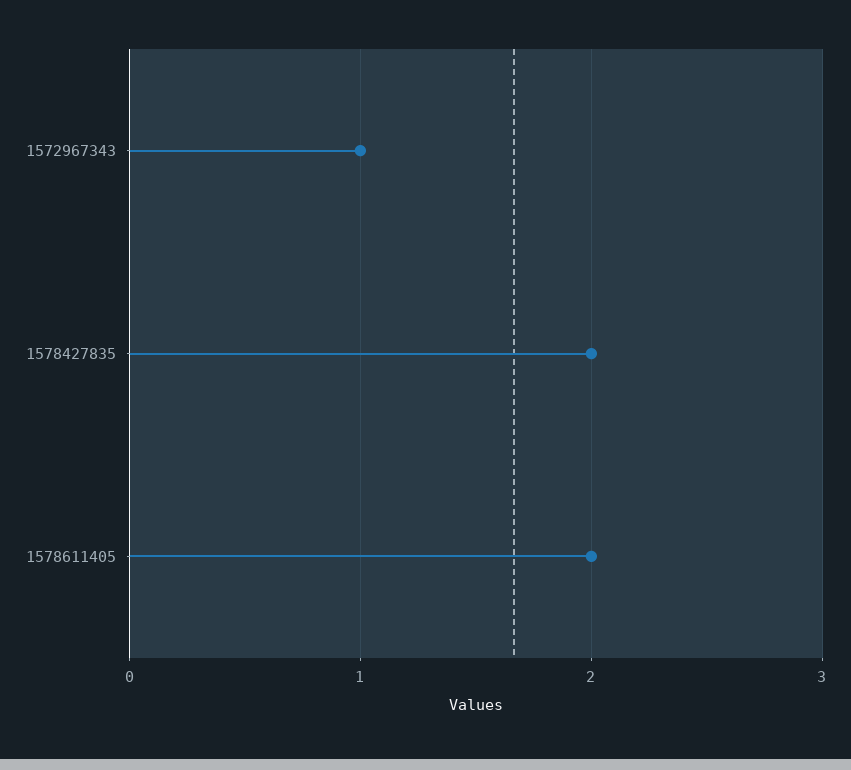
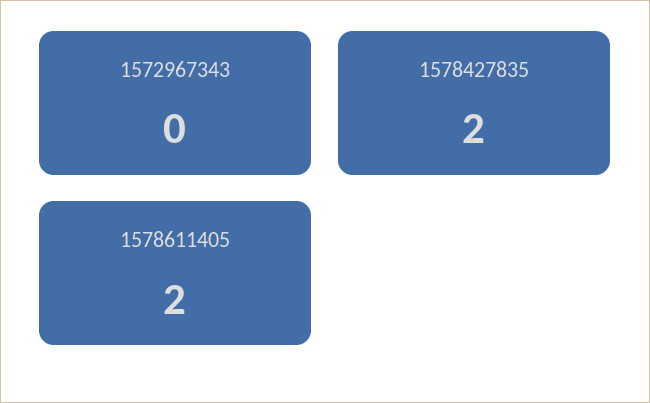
1572967343: 1 -> 0

